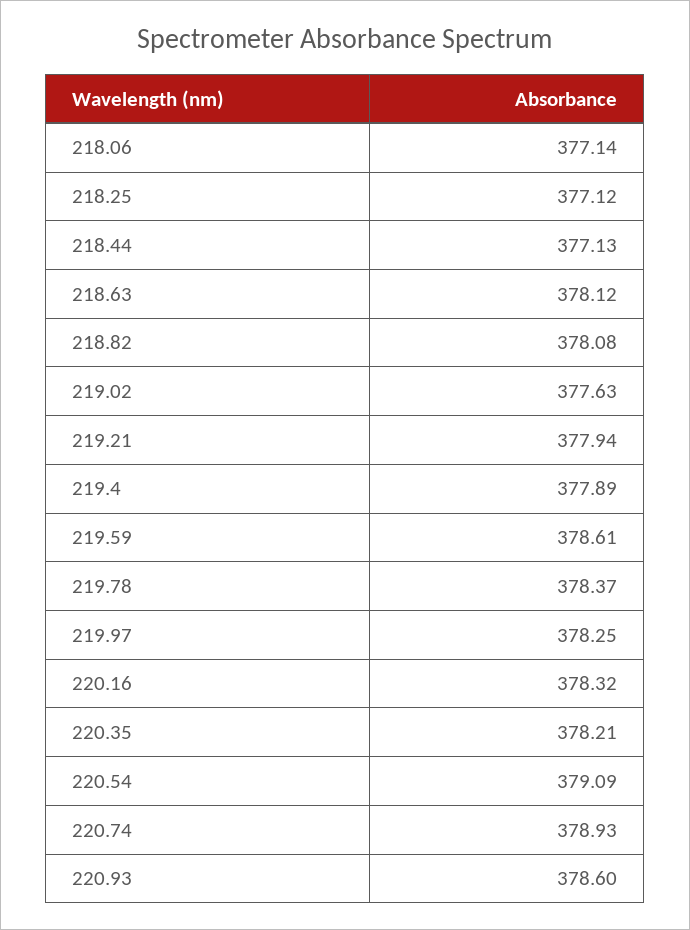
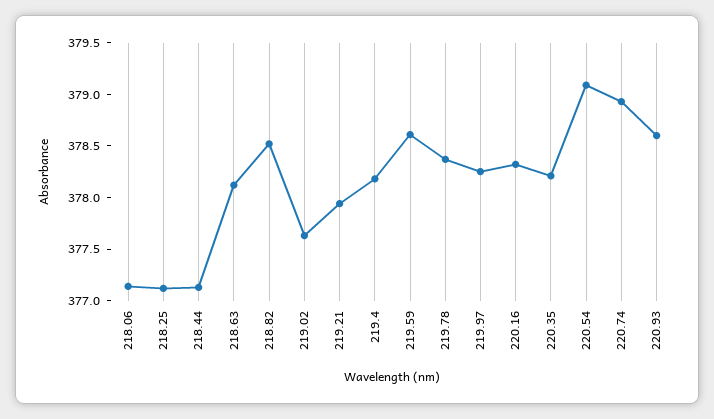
218.82: 378.08 -> 378.5
219.4: 377.89 -> 378.2

